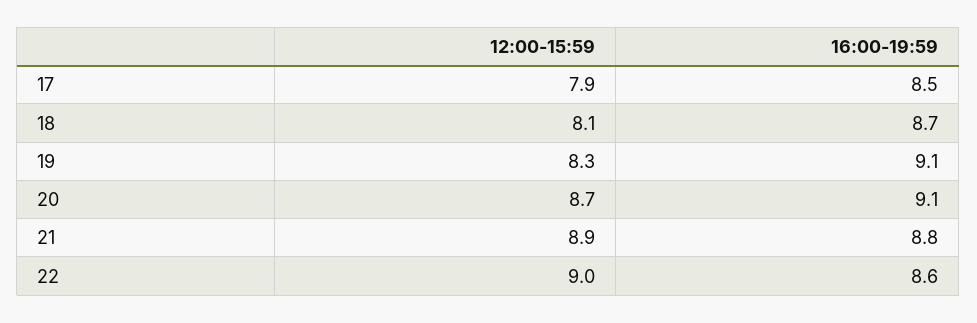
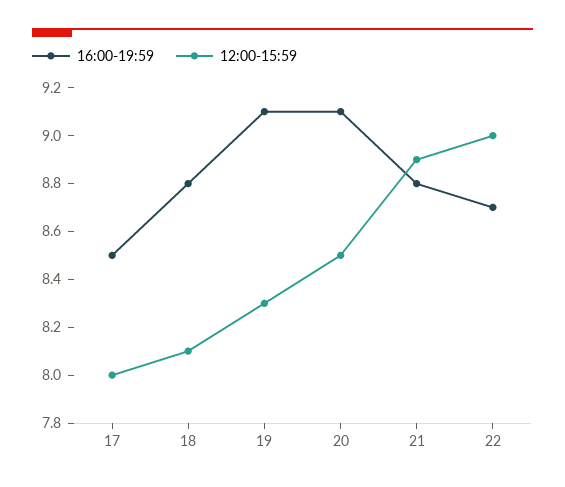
12:00-15:59, 17: 7.9 -> 8
16:00-19:59, 18: 8.7 -> 8.8
12:00-15:59, 20: 8.7 -> 8.5
16:00-19:59, 22: 8.6 -> 8.7

